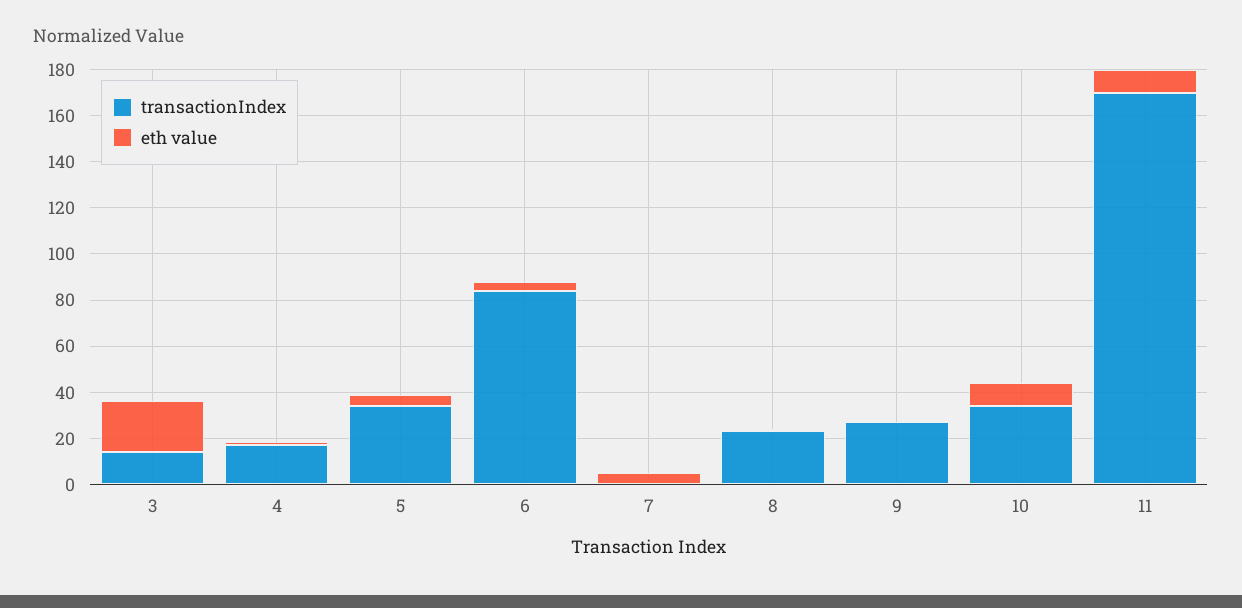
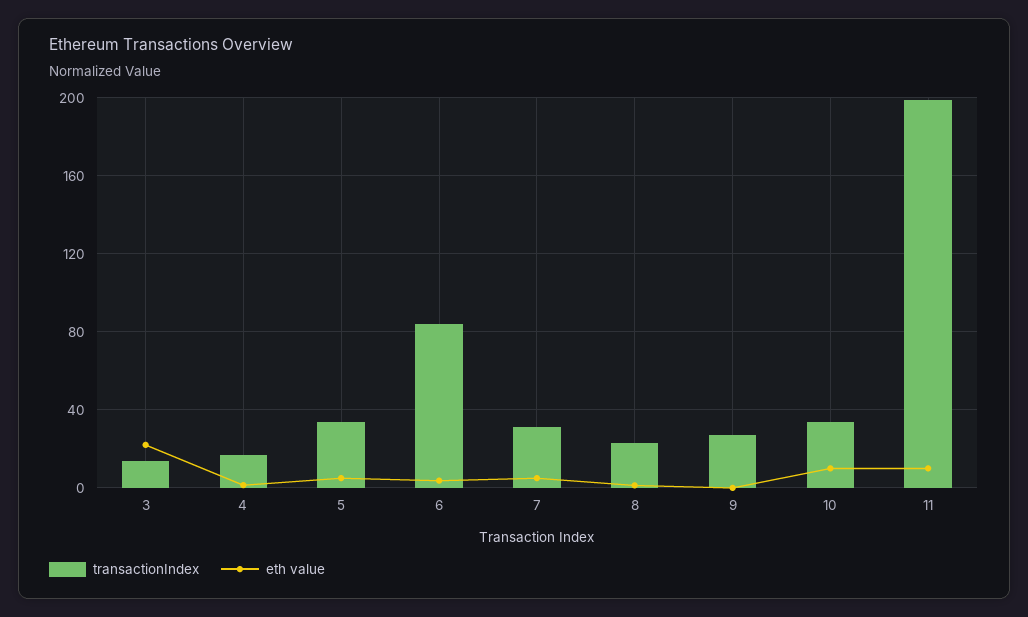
transactionIndex, 7: 0 -> 30
transactionIndex, 11: 170 -> 200

